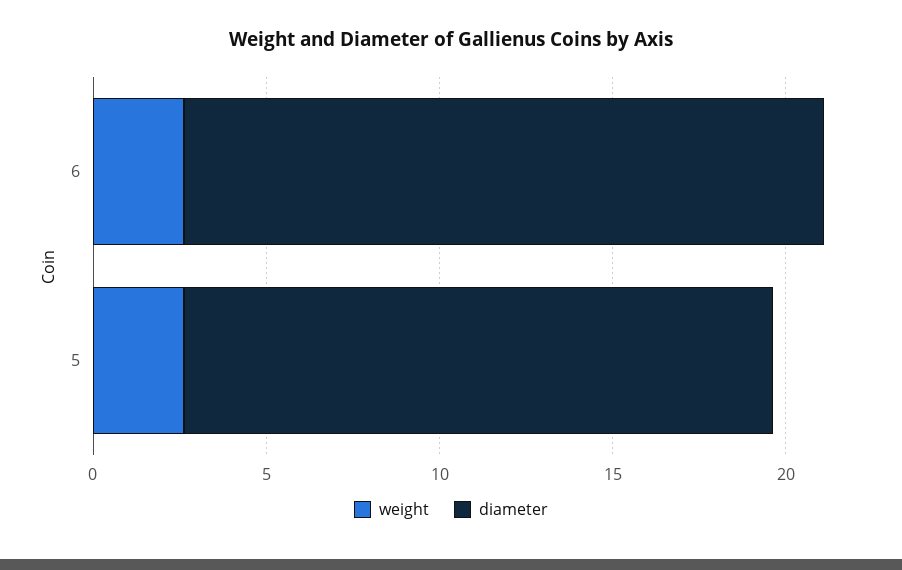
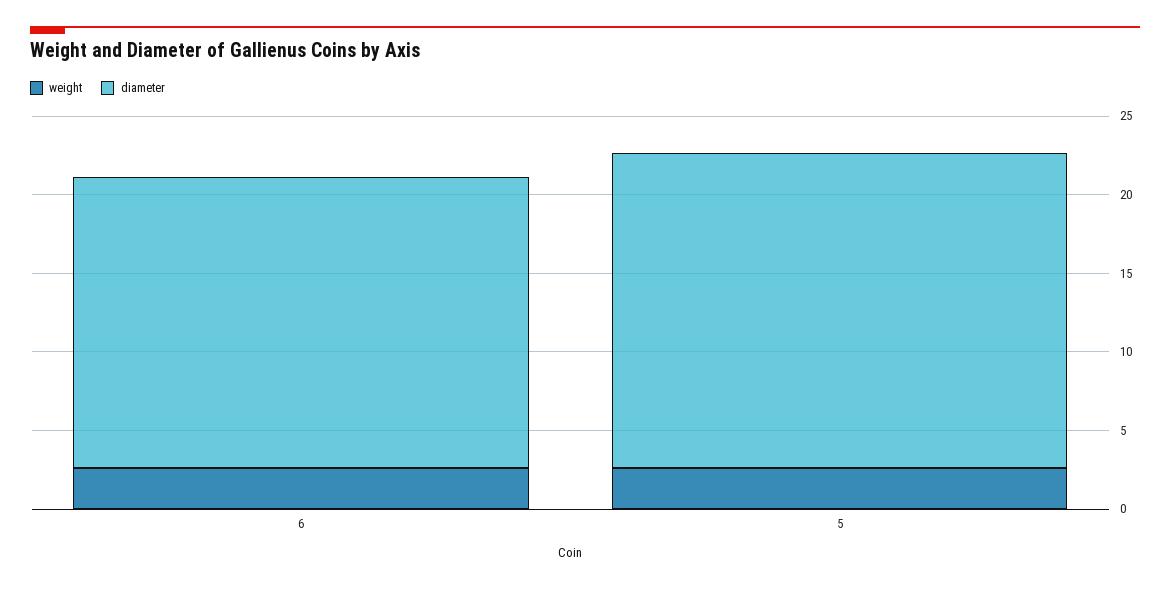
diameter, 5: 17 -> 20

